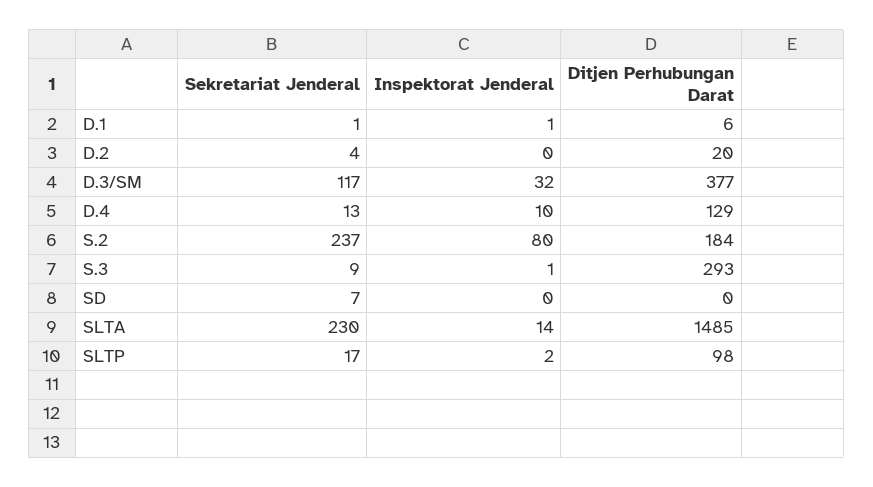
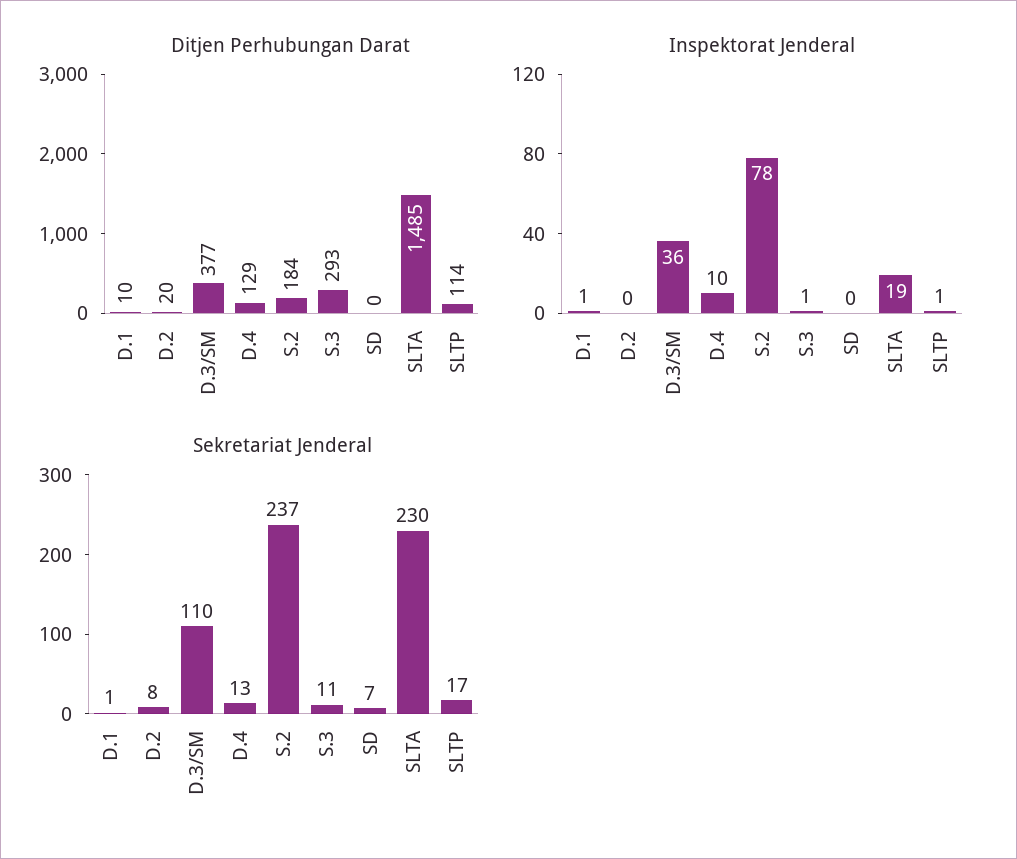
Ditjen Perhubungan Darat, D.1: 6 -> 10
Sekretariat Jenderal, D.2: 4 -> 8
Sekretariat Jenderal, D.3/SM: 117 -> 110
Inspektorat Jenderal, D.3/SM: 32 -> 36
Inspektorat Jenderal, S.2: 80 -> 78
Sekretariat Jenderal, S.3: 9 -> 11
Inspektorat Jenderal, SLTA: 14 -> 19
Inspektorat Jenderal, SLTP: 2 -> 1
Ditjen Perhubungan Darat, SLTP: 98 -> 114

